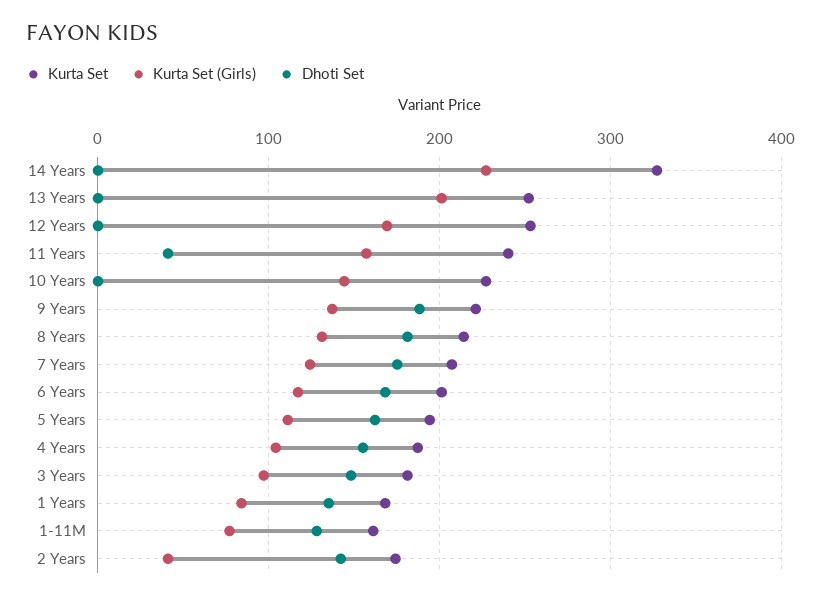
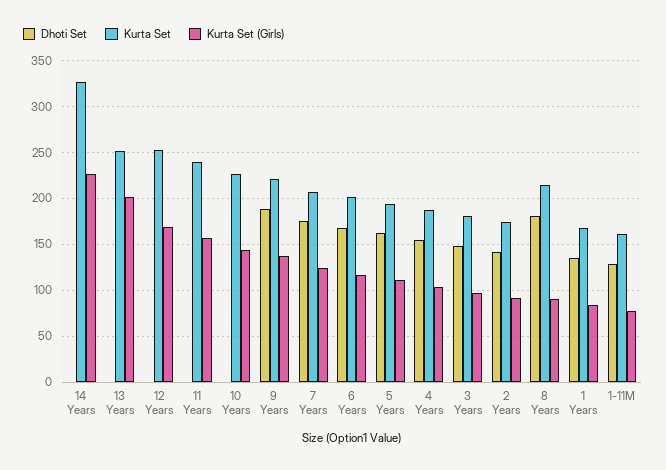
Dhoti Set, 11 Years: 40 -> 0
Kurta Set (Girls), 8 Years: 130 -> 90
Kurta Set (Girls), 2 Years: 40 -> 90

